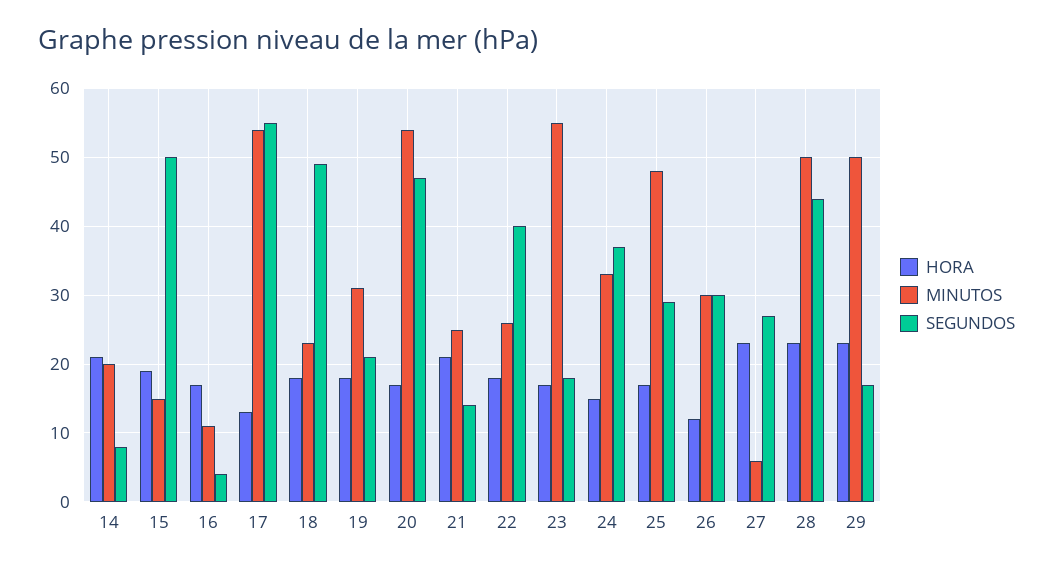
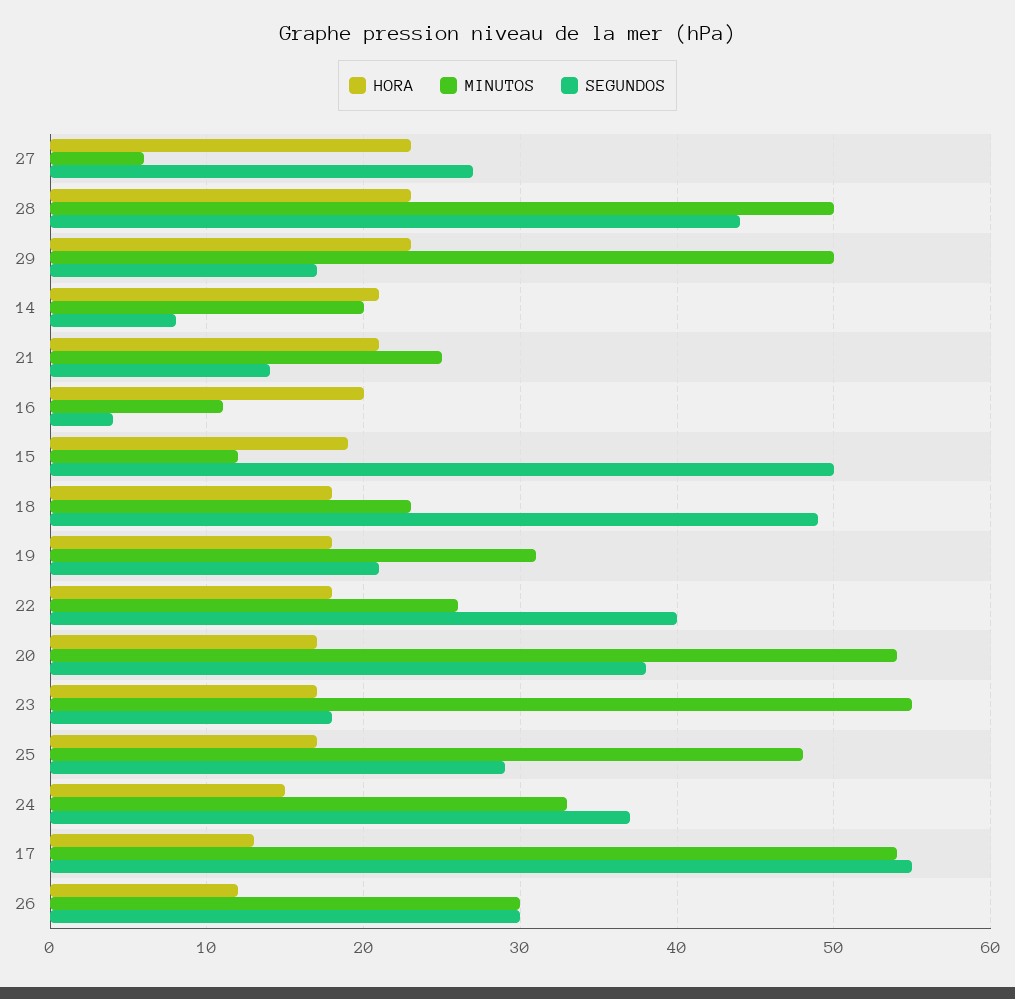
MINUTOS, 15: 15 -> 12
HORA, 16: 17 -> 20
SEGUNDOS, 20: 47 -> 38

